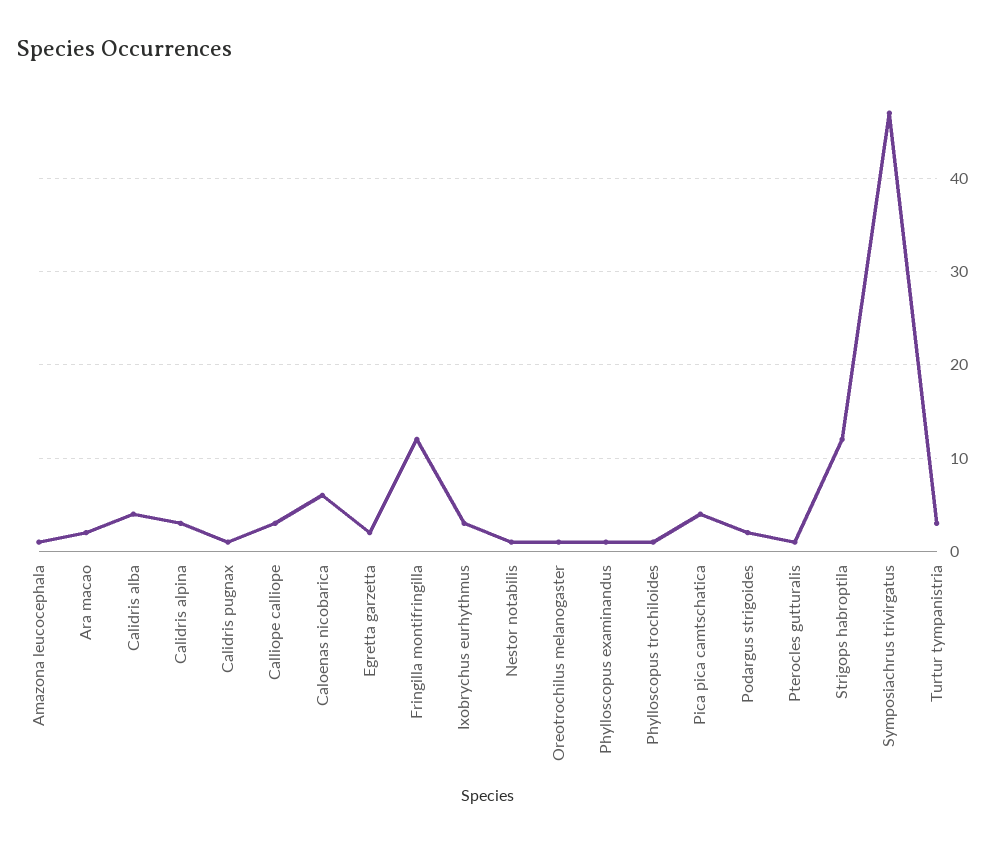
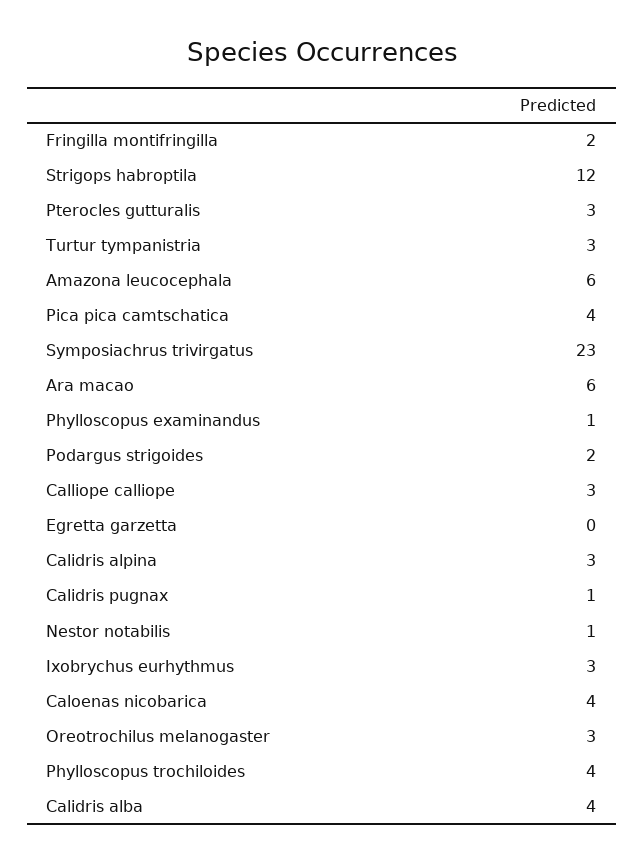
Amazona leucocephala: 1 -> 6
Ara macao: 2 -> 6
Caloenas nicobarica: 6 -> 4
Egretta garzetta: 2 -> 0
Fringilla montifringilla: 12 -> 2
Oreotrochilus melanogaster: 1 -> 3
Phylloscopus trochiloides: 1 -> 4
Pterocles gutturalis: 1 -> 3
Symposiachrus trivirgatus: 47 -> 23

